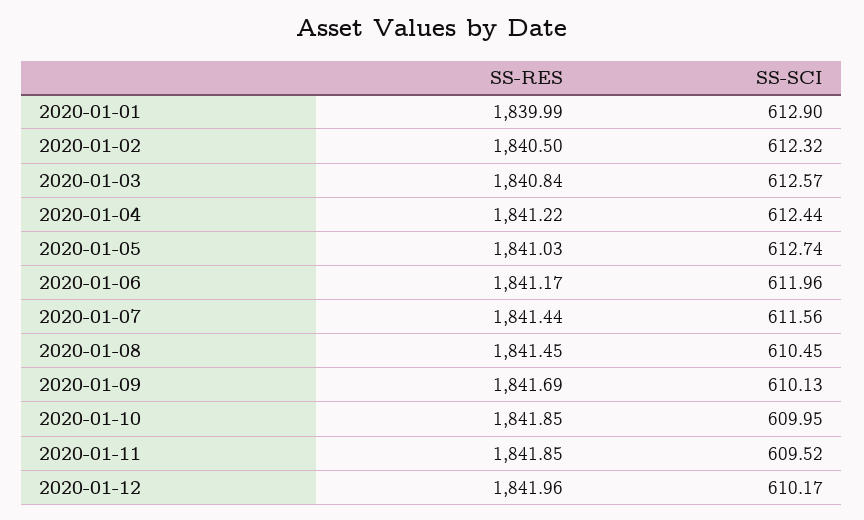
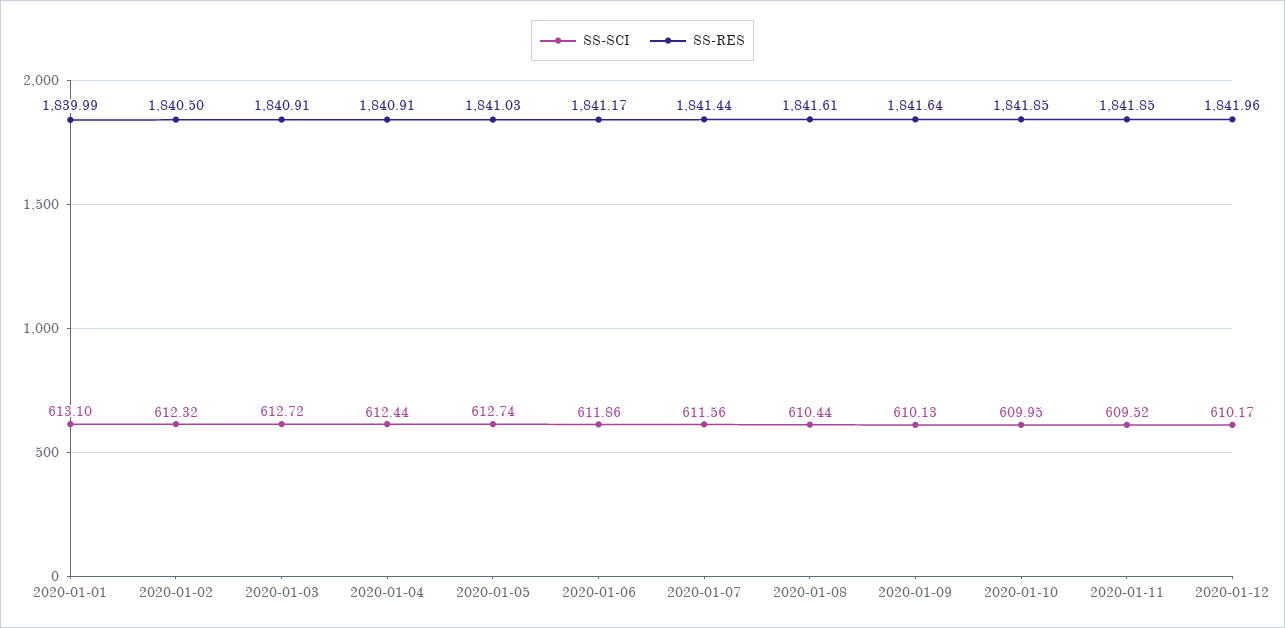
SS-SCI, 2020-01-01: 612.9 -> 613.1
SS-RES, 2020-01-03: 1840.84 -> 1840.91
SS-SCI, 2020-01-03: 612.57 -> 612.72
SS-RES, 2020-01-04: 1841.22 -> 1840.91
SS-SCI, 2020-01-06: 611.96 -> 611.86
SS-RES, 2020-01-08: 1841.45 -> 1841.61
SS-SCI, 2020-01-08: 610.45 -> 610.44
SS-RES, 2020-01-09: 1841.69 -> 1841.64

